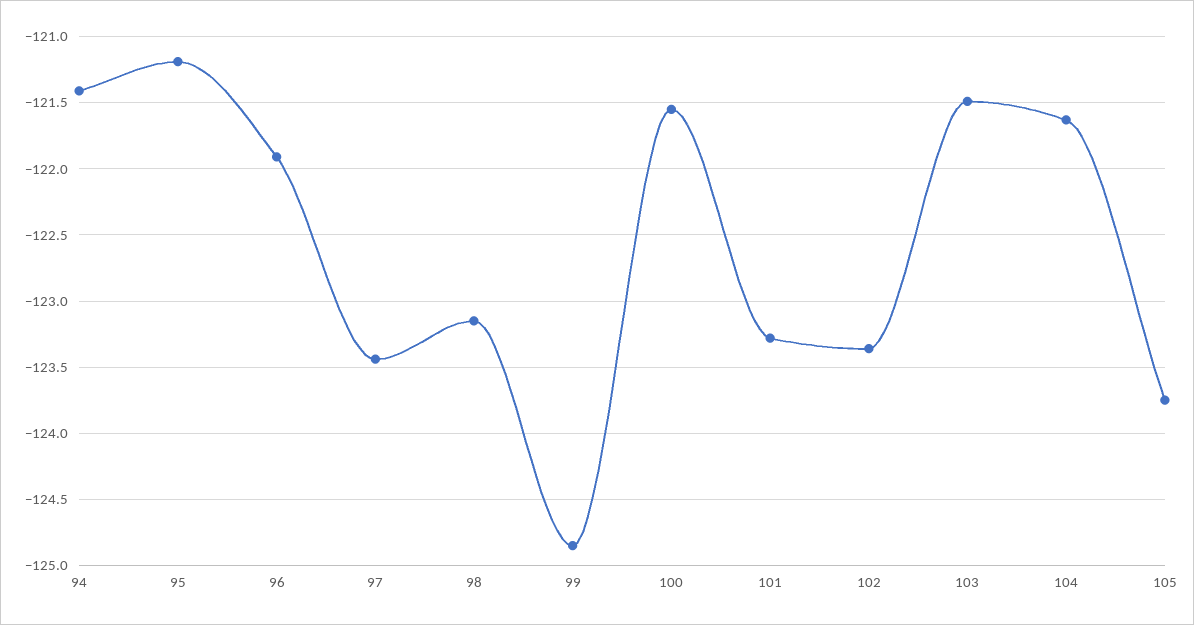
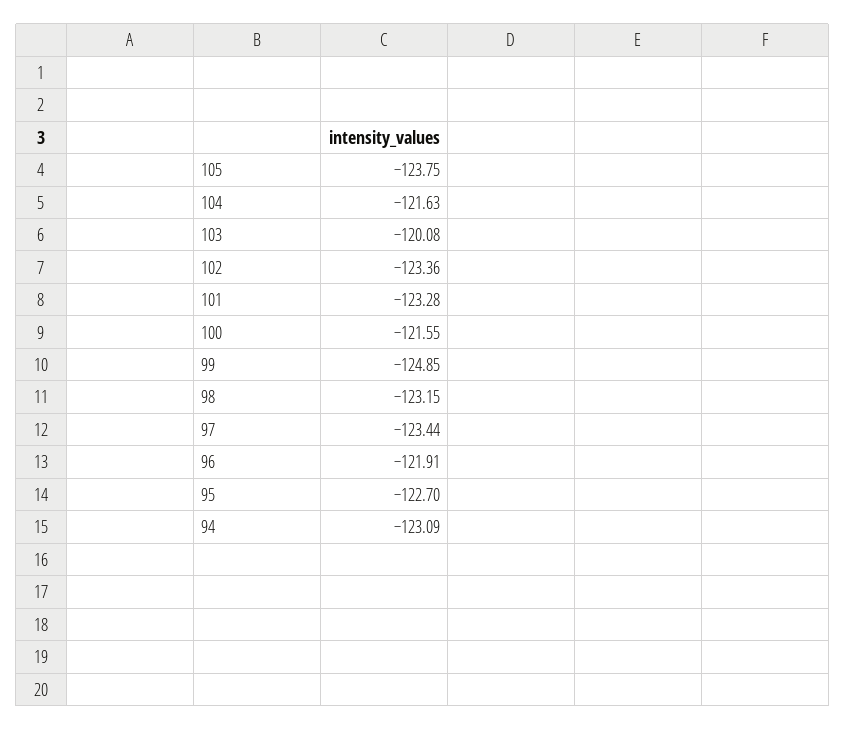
94: -121.4 -> -123.09
95: -121.2 -> -122.7
103: -121.5 -> -120.08

